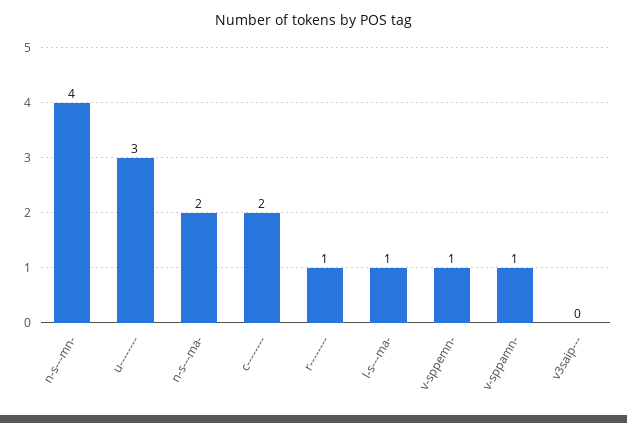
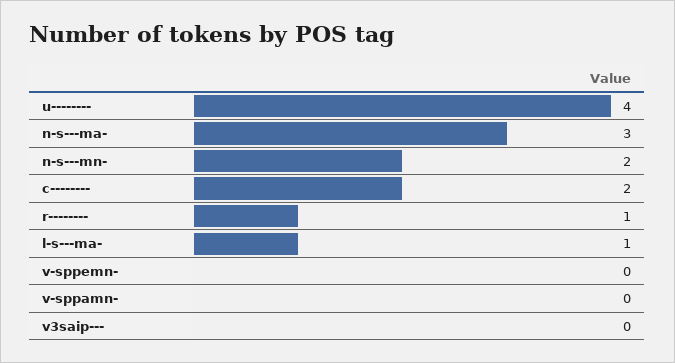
n-s---mn-: 4 -> 2
u--------: 3 -> 4
n-s---ma-: 2 -> 3
v-sppemn-: 1 -> 0
v-sppamn-: 1 -> 0

